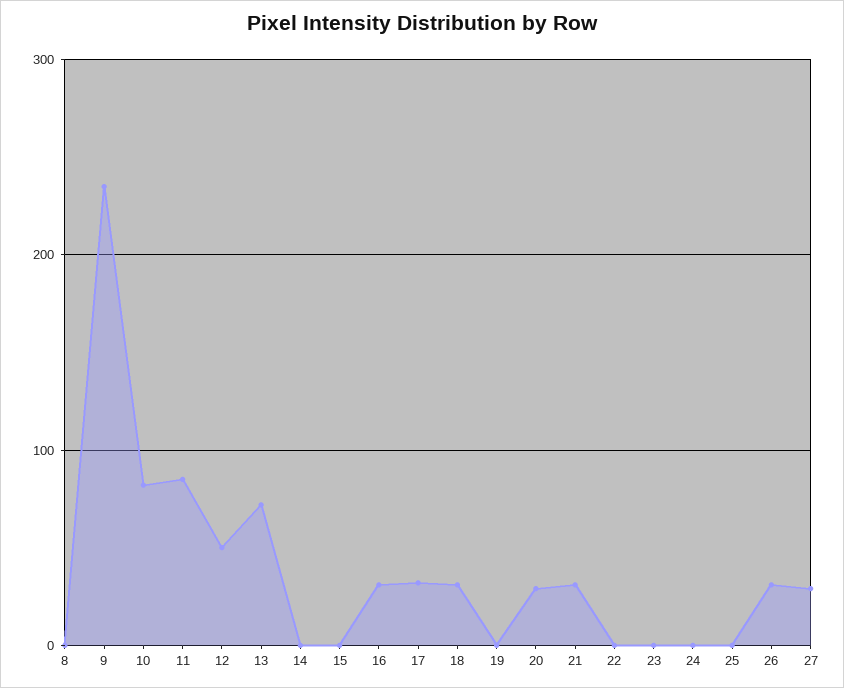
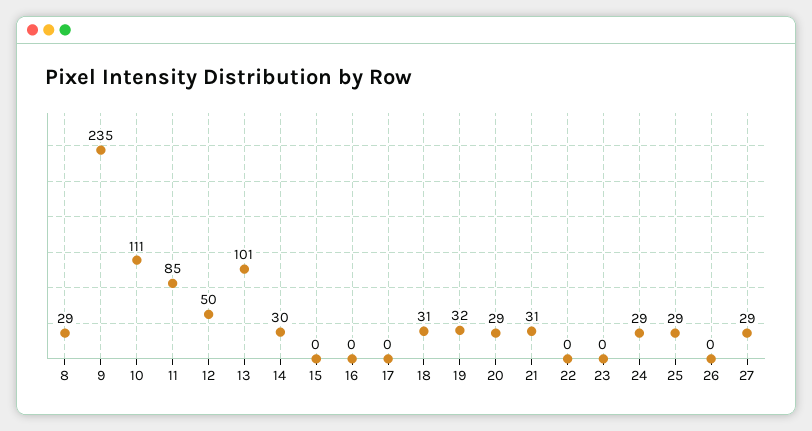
8: 0 -> 29
10: 80 -> 111
13: 70 -> 101
14: 0 -> 30
16: 30 -> 0
17: 30 -> 0
19: 0 -> 32
24: 0 -> 29
25: 0 -> 29
26: 30 -> 0

